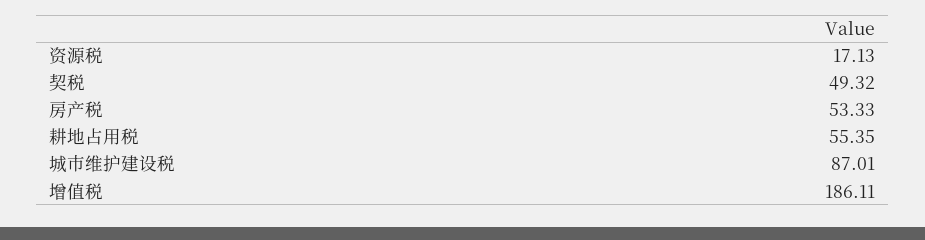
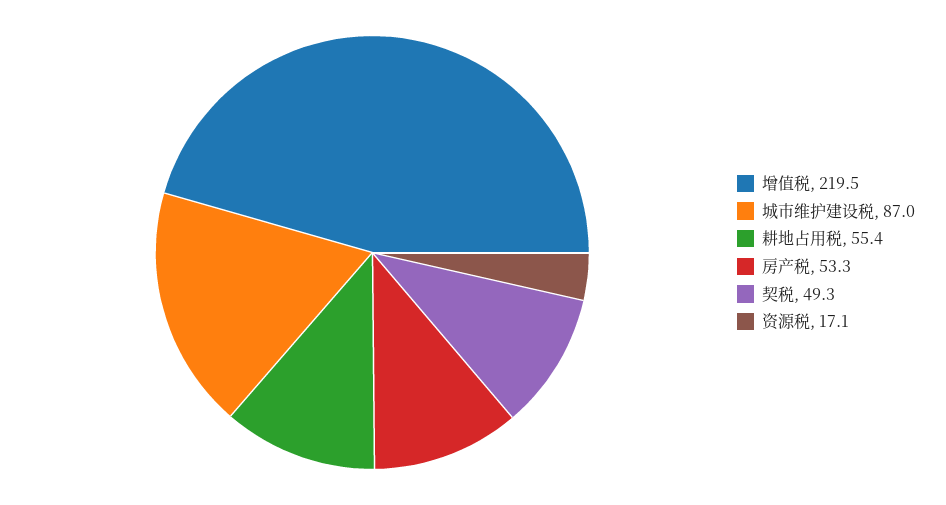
增值税: 186.11 -> 219.5

